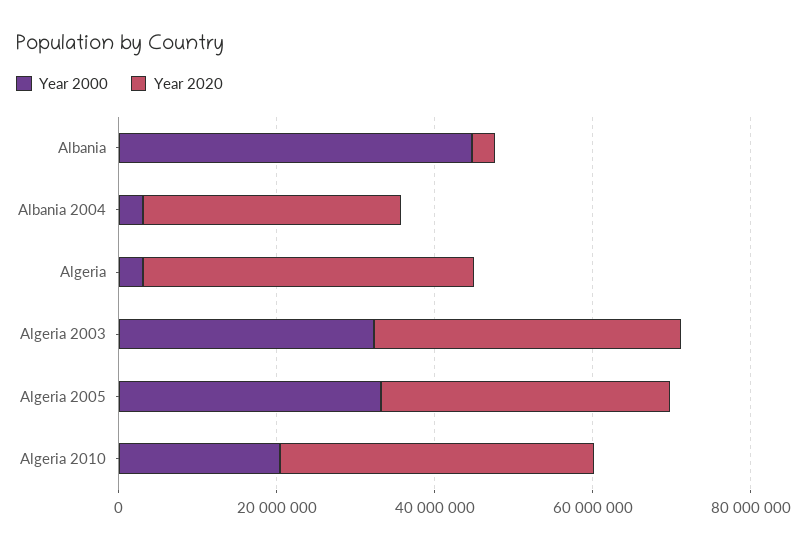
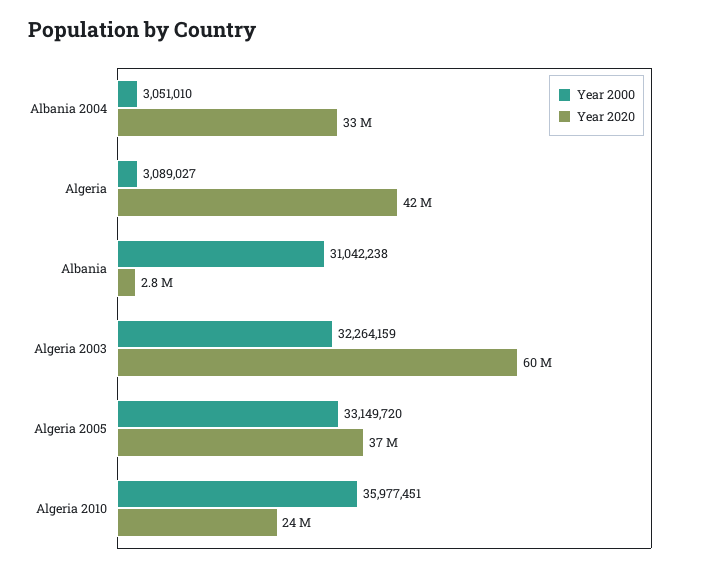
Year 2000, Albania: 45000000 -> 31042238
Year 2020, Algeria 2003: 40000000 -> 60000000
Year 2000, Algeria 2010: 20000000 -> 35977451
Year 2020, Algeria 2010: 40000000 -> 24000000

